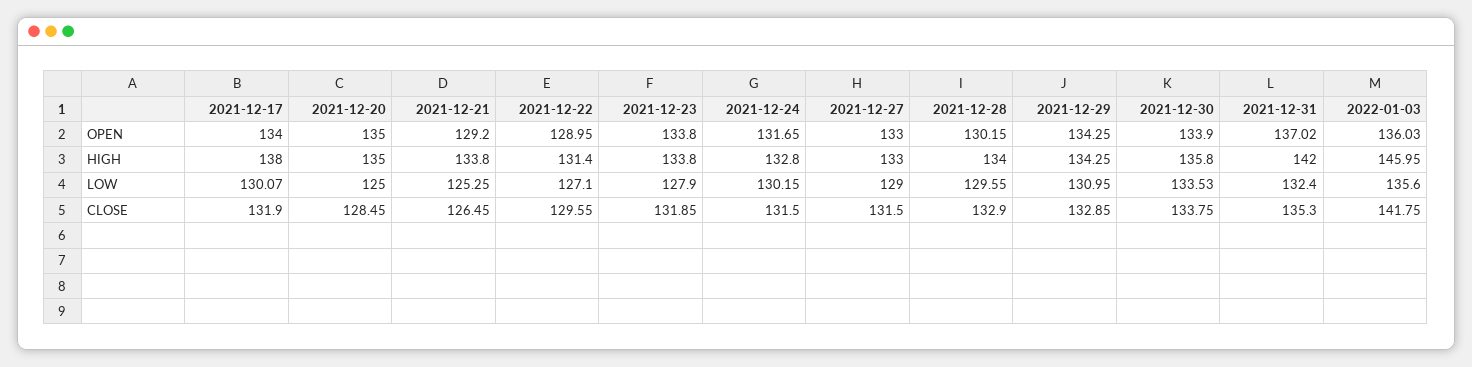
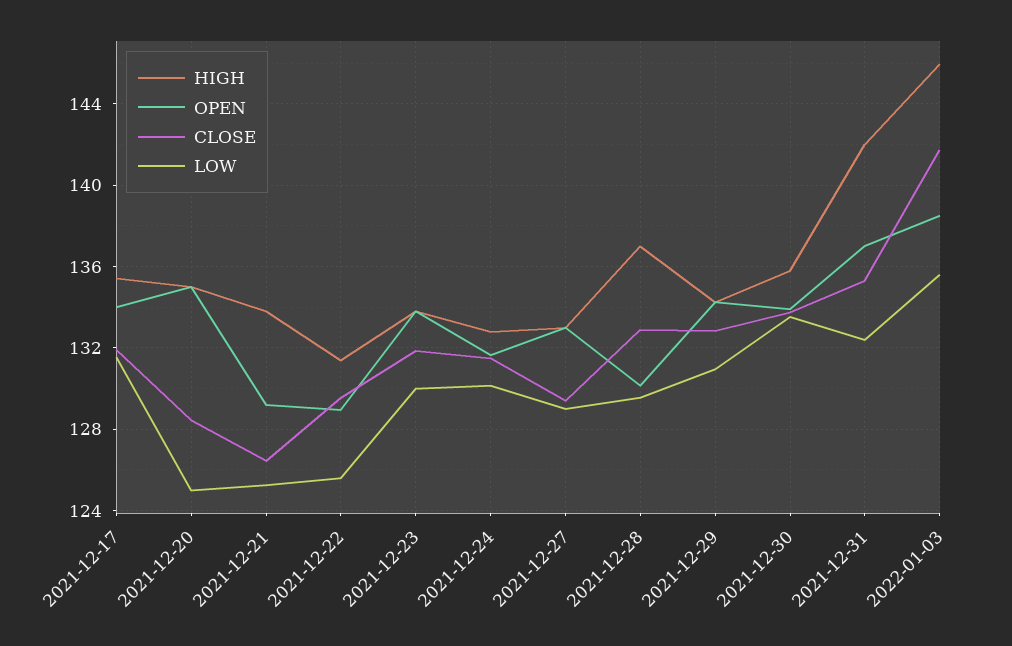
OPEN, 2022-01-03: 136.03 -> 138.5
HIGH, 2021-12-17: 138 -> 135.5
HIGH, 2021-12-28: 134 -> 137
LOW, 2021-12-17: 130.07 -> 131.5
LOW, 2021-12-22: 127.1 -> 125.5
LOW, 2021-12-23: 127.9 -> 130
CLOSE, 2021-12-27: 131.5 -> 129.5

